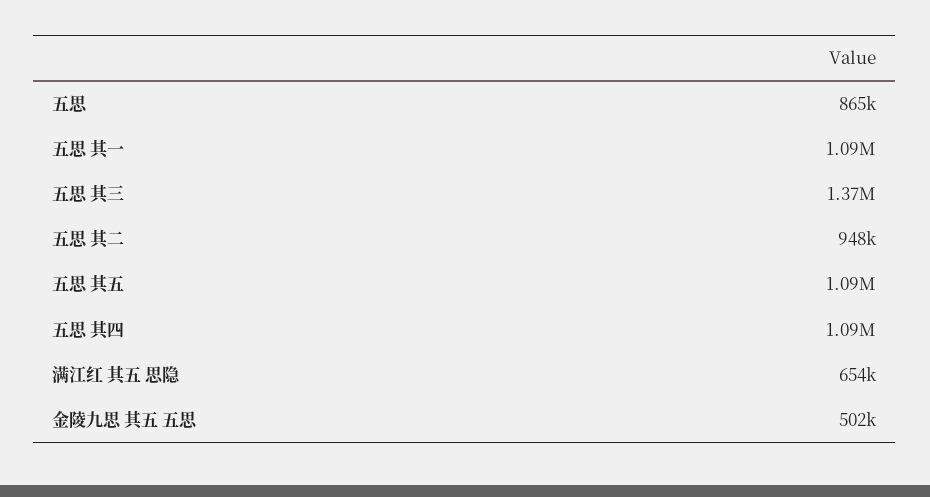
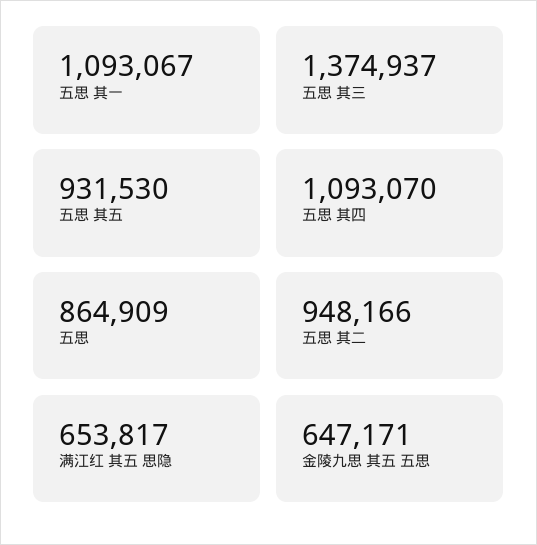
五思 其五: 1090000 -> 931530
金陵九思 其五 五思: 502000 -> 647171

